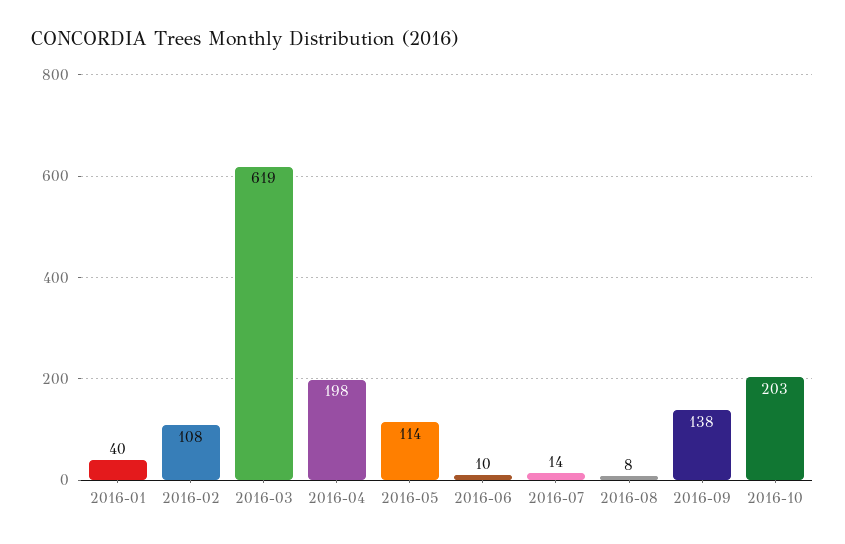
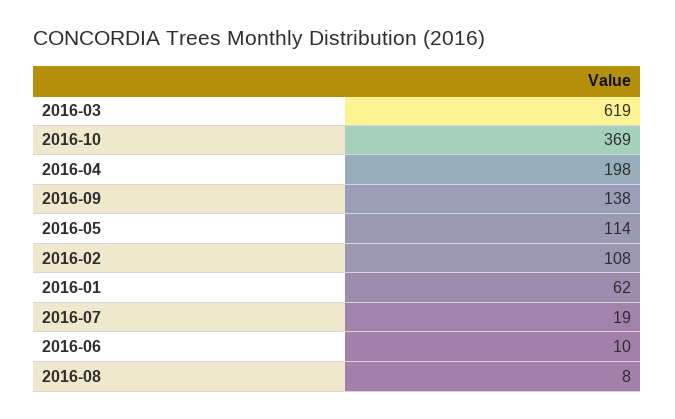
2016-01: 40 -> 62
2016-07: 14 -> 19
2016-10: 203 -> 369

